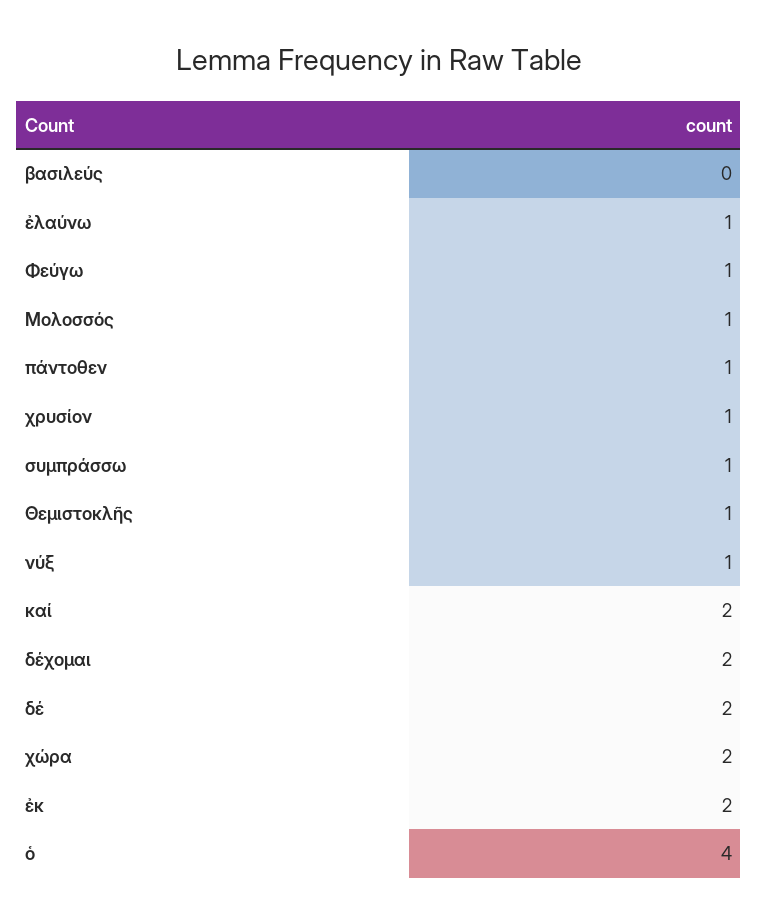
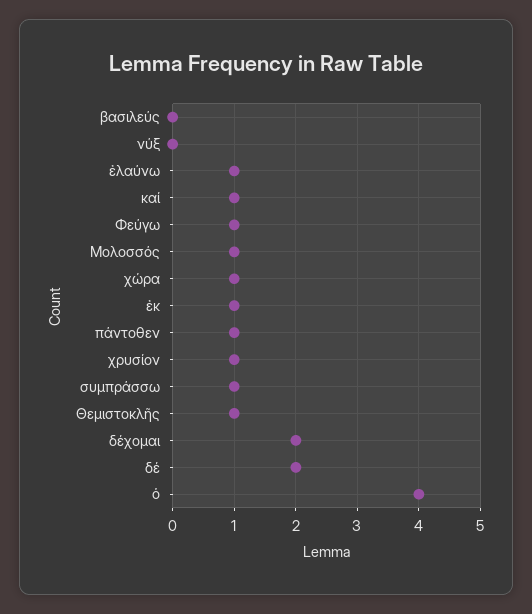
νύξ: 1 -> 0
καί: 2 -> 1
χώρα: 2 -> 1
ἐκ: 2 -> 1

